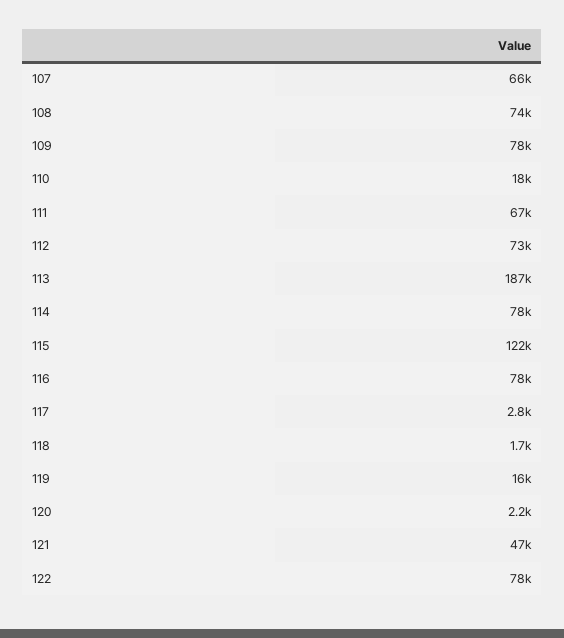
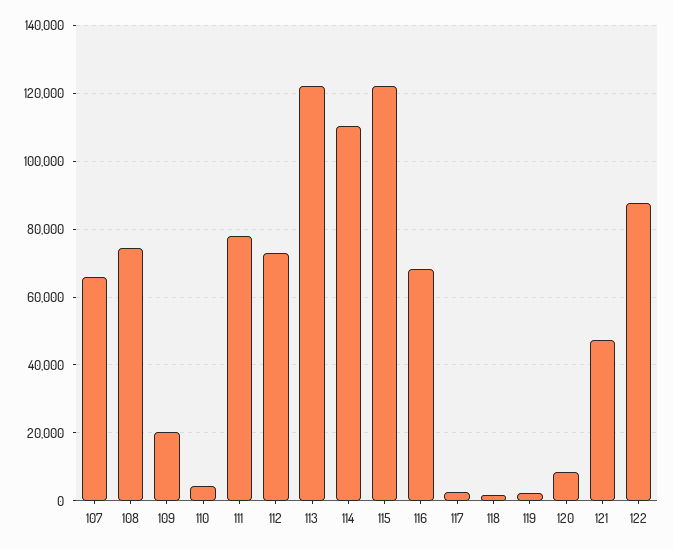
109: 78000 -> 20000
110: 18000 -> 4000
111: 67000 -> 78000
113: 187000 -> 122000
114: 78000 -> 110000
116: 78000 -> 68000
119: 16000 -> 2000
120: 2200 -> 8000
122: 78000 -> 88000

